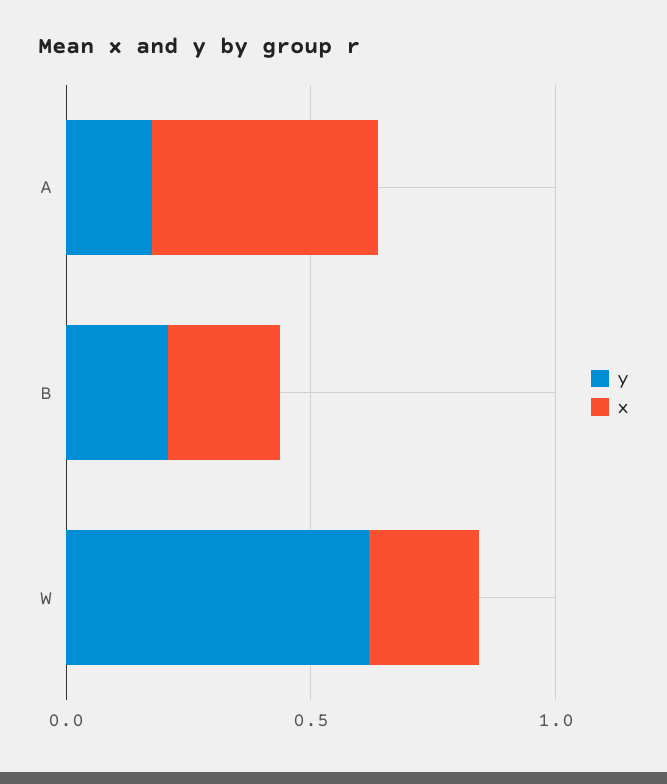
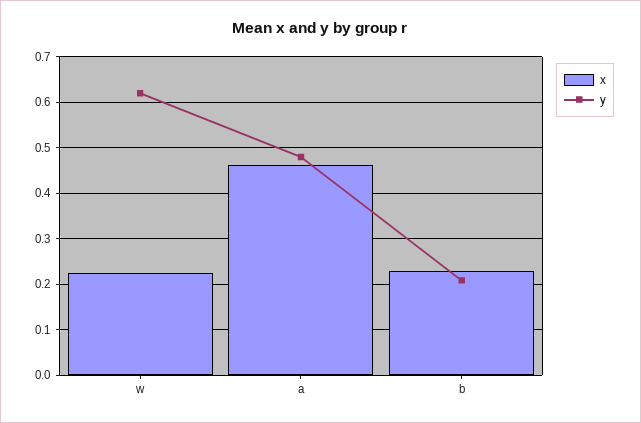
y, A: 0.2 -> 0.48

